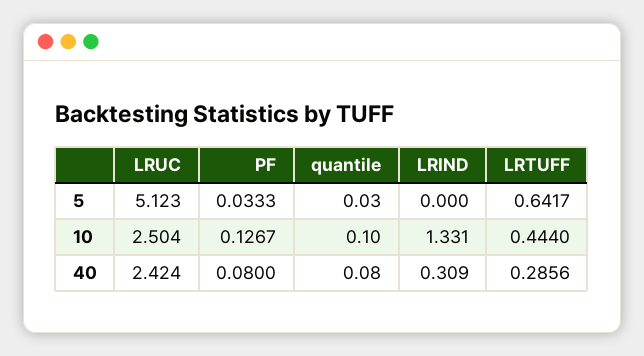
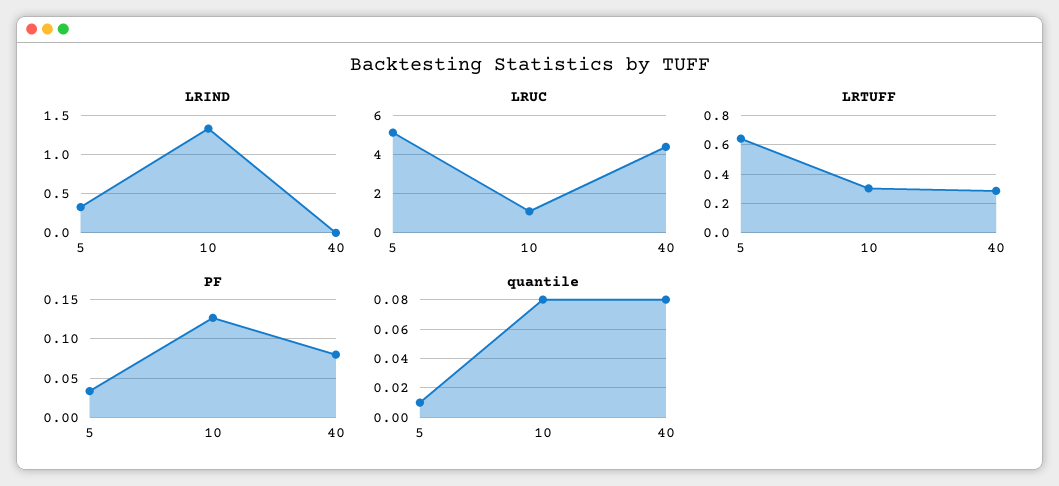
quantile, 5: 0.03 -> 0.01
LRIND, 5: 0 -> 0.3
LRUC, 10: 2.504 -> 1
quantile, 10: 0.1 -> 0.08
LRTUFF, 10: 0.444 -> 0.3
LRUC, 40: 2.424 -> 4.5
LRIND, 40: 0.309 -> 0

